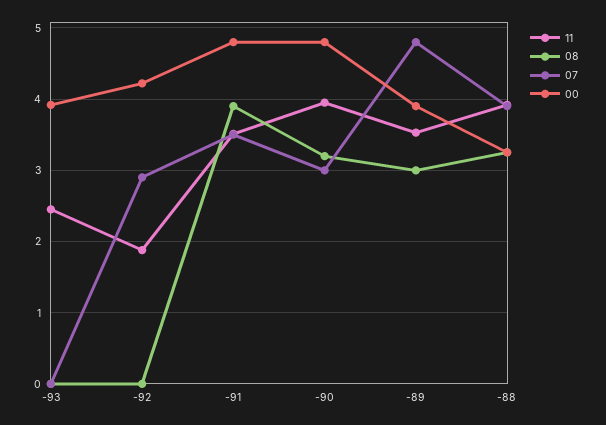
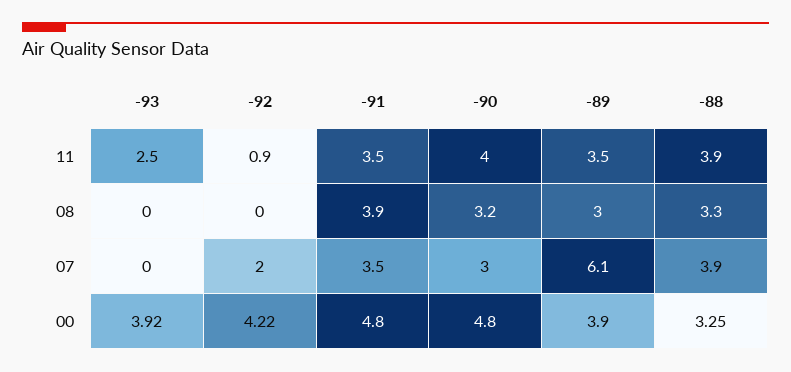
11, -92: 1.9 -> 0.9
07, -92: 2.9 -> 2
07, -89: 4.8 -> 6.1

